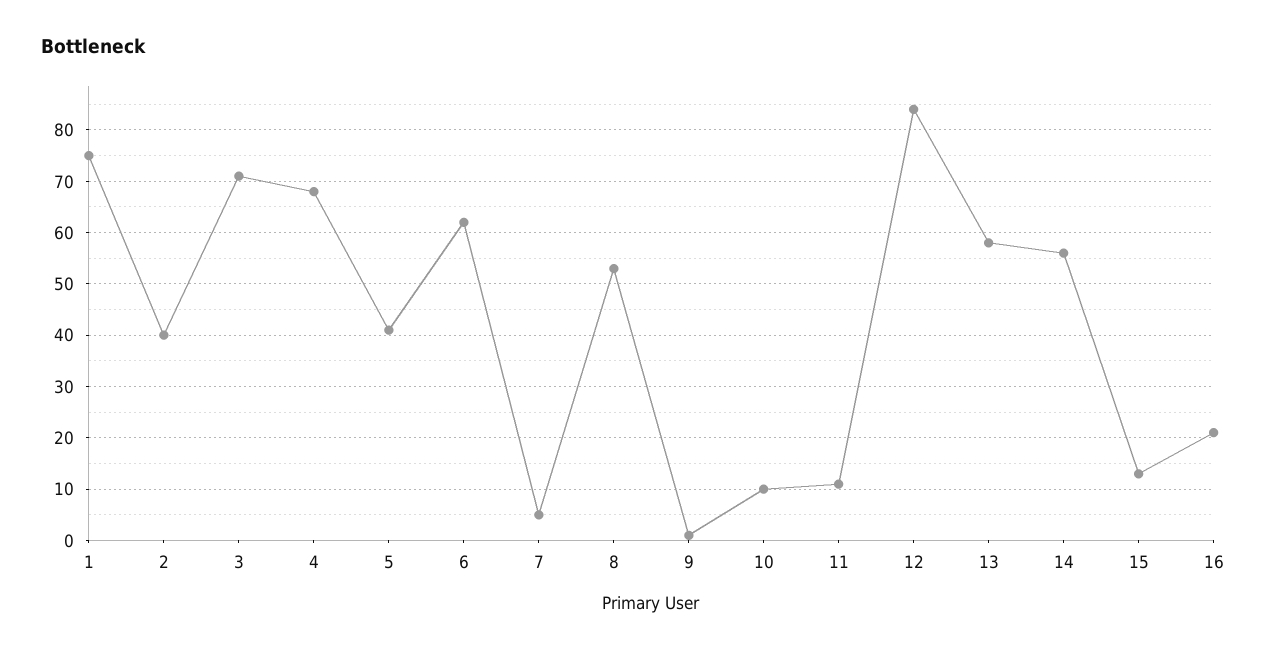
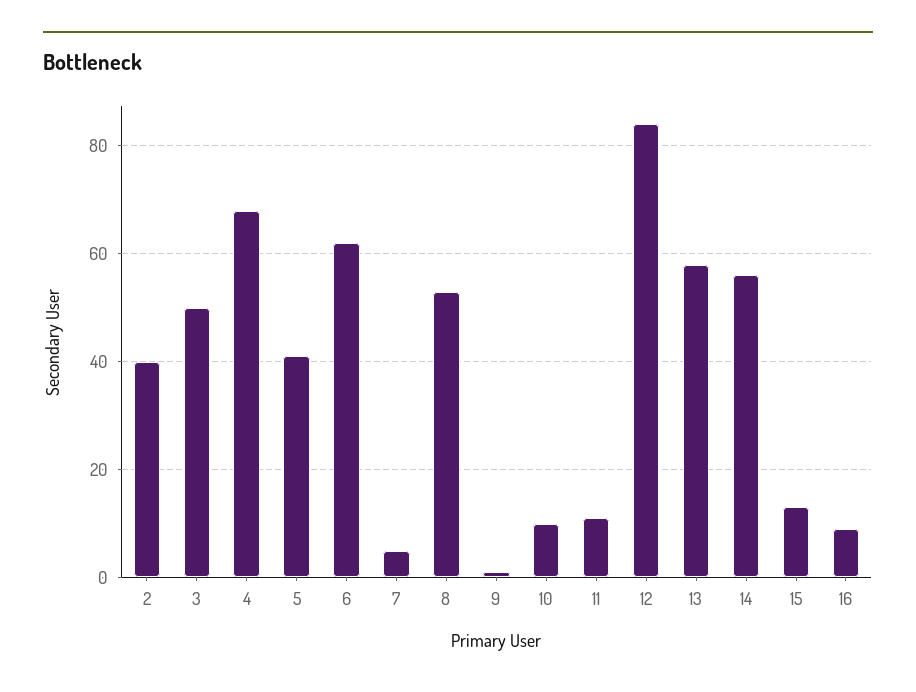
1: 75 -> none
3: 70 -> 50
16: 20 -> 10

